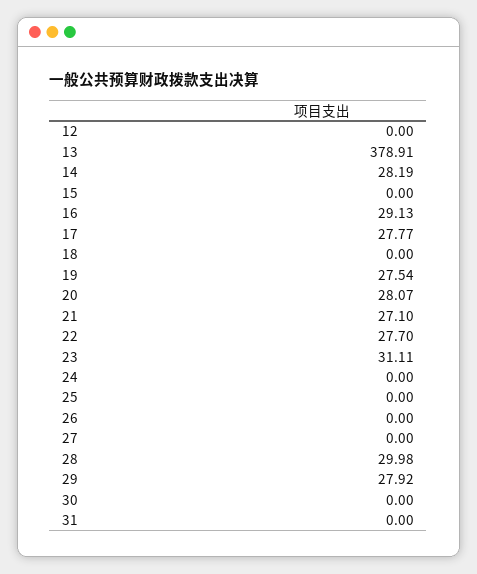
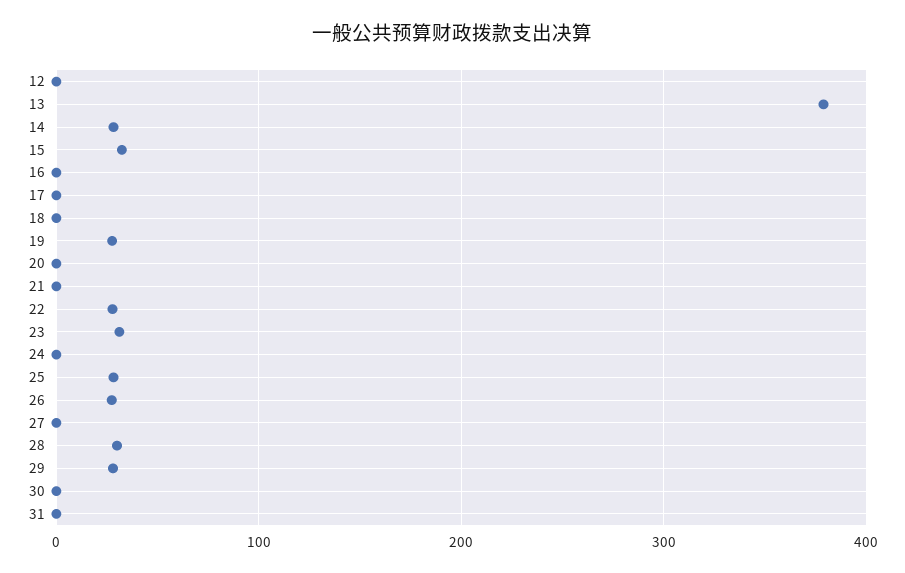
15: 0 -> 30
16: 29.13 -> 0
17: 27.77 -> 0
20: 28.07 -> 0
21: 27.1 -> 0
25: 0 -> 30
26: 0 -> 30

